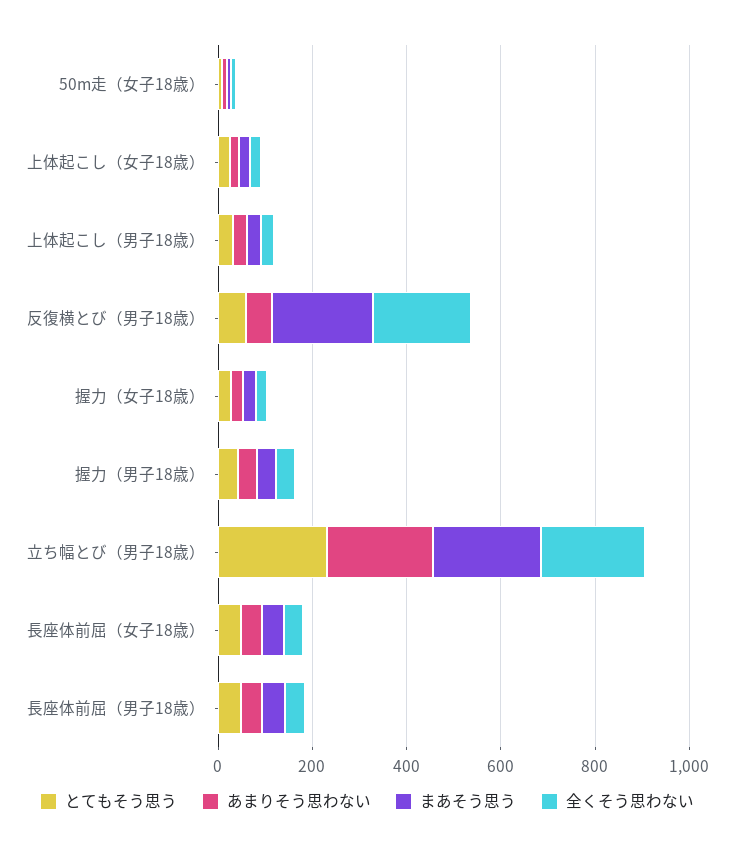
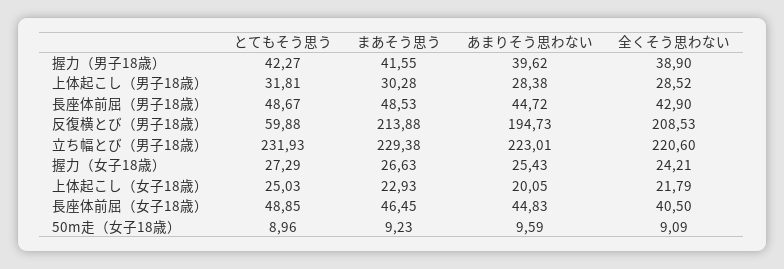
あまりそう思わない, 反復横とび（男子18歳）: 50 -> 194.73

